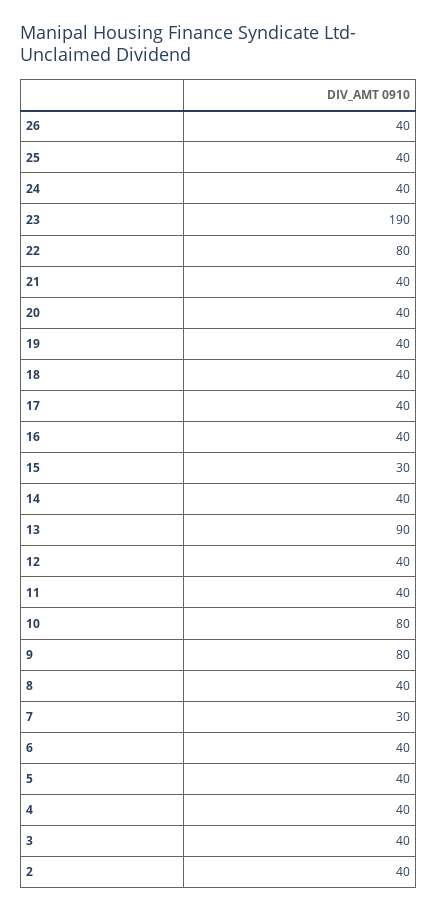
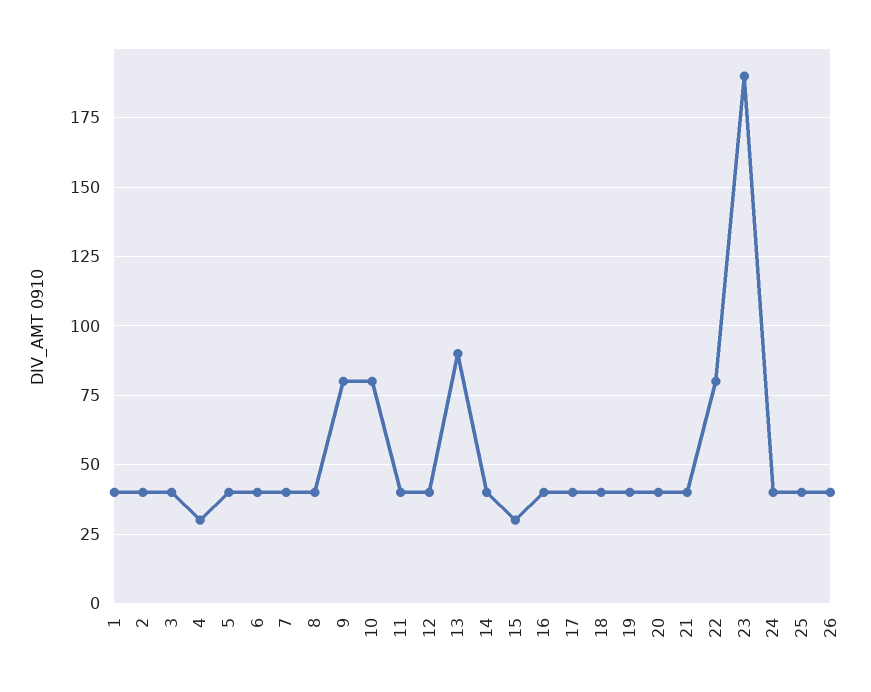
7: 30 -> 40
4: 40 -> 30
1: none -> 40

